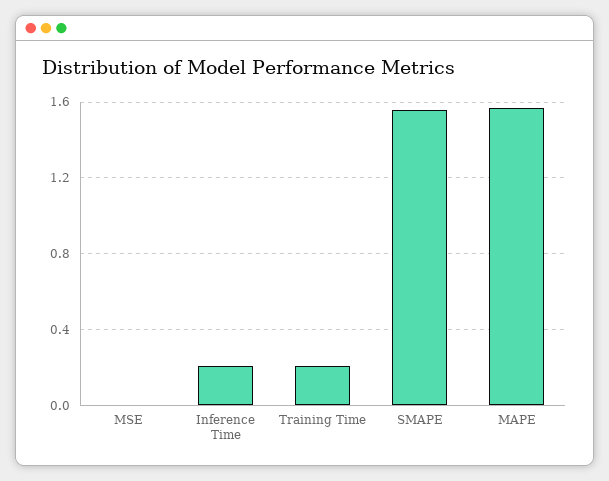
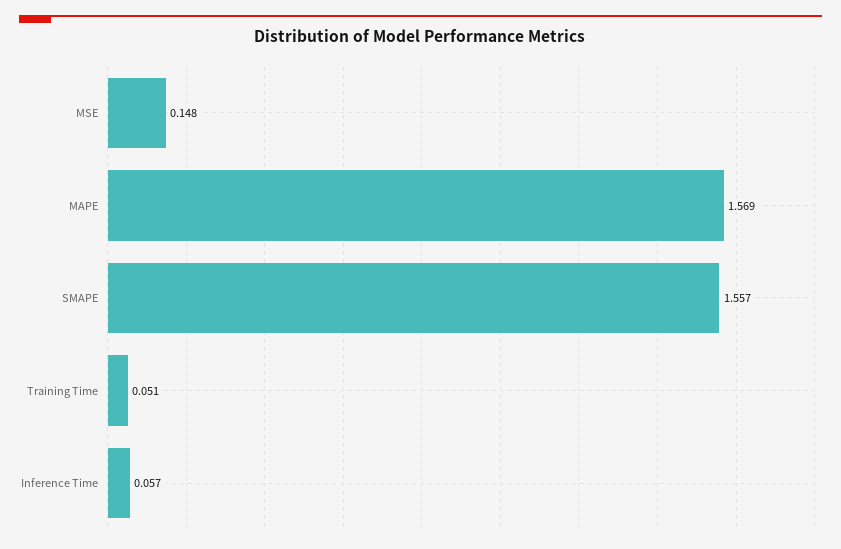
MSE: 0 -> 0.148
Inference Time: 0.2 -> 0.057
Training Time: 0.2 -> 0.051

